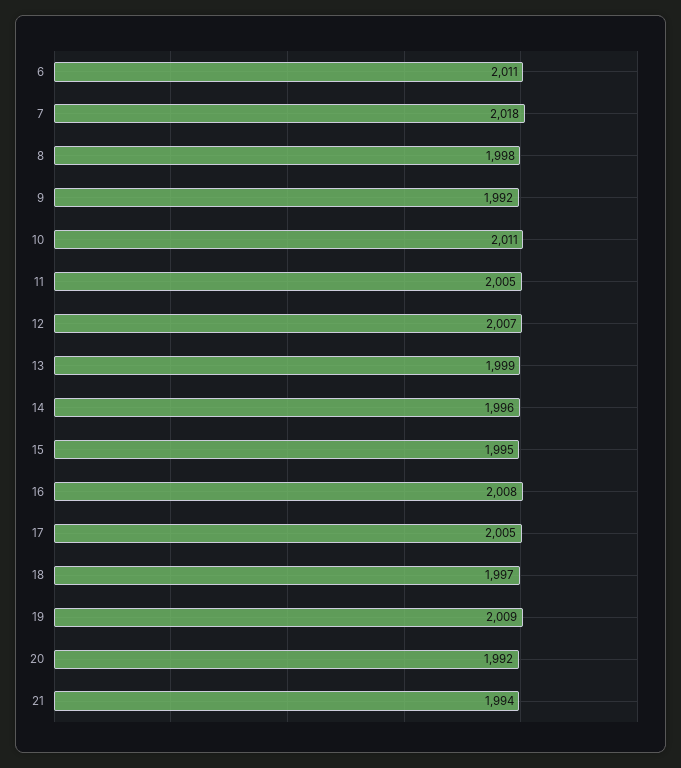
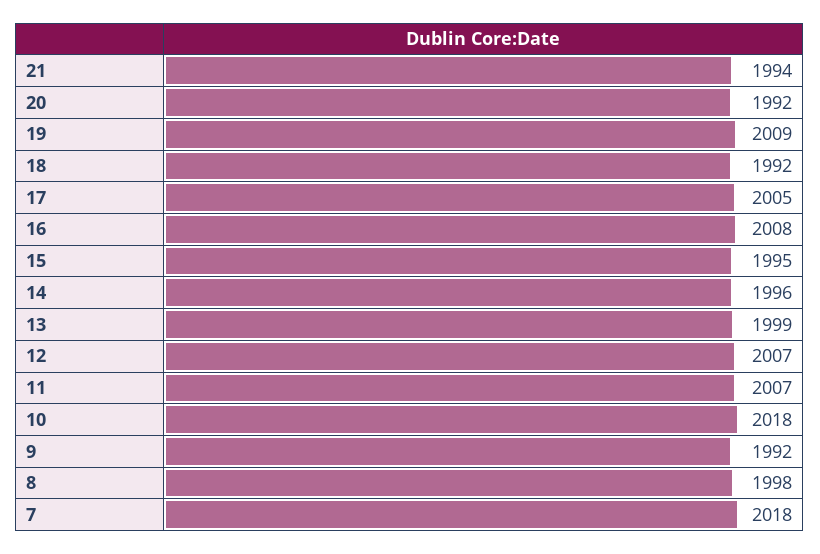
6: 2011 -> none
10: 2011 -> 2018
11: 2005 -> 2007
18: 1997 -> 1992

